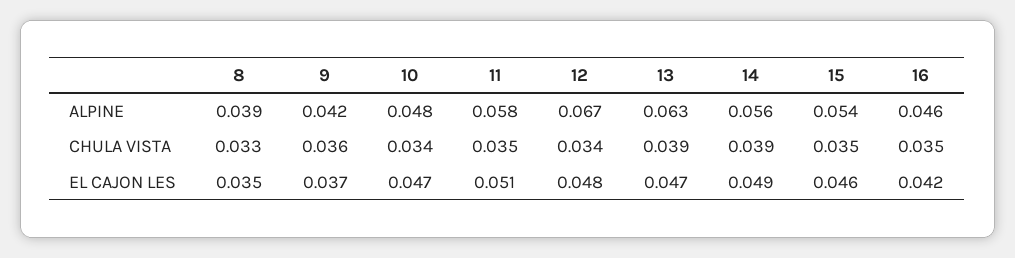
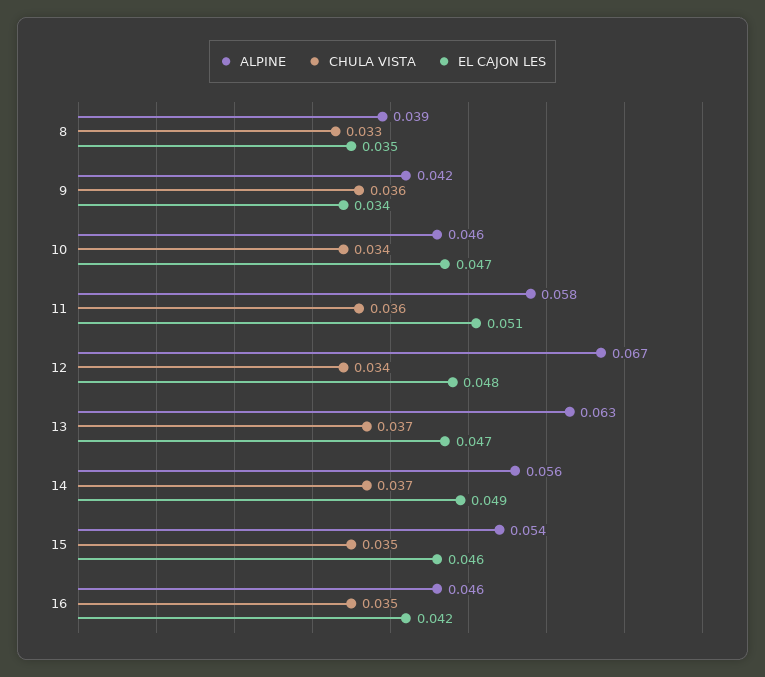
ALPINE, 10: 0.048 -> 0.046
CHULA VISTA, 11: 0.035 -> 0.036
CHULA VISTA, 13: 0.039 -> 0.037
CHULA VISTA, 14: 0.039 -> 0.037
EL CAJON LES, 9: 0.037 -> 0.034

